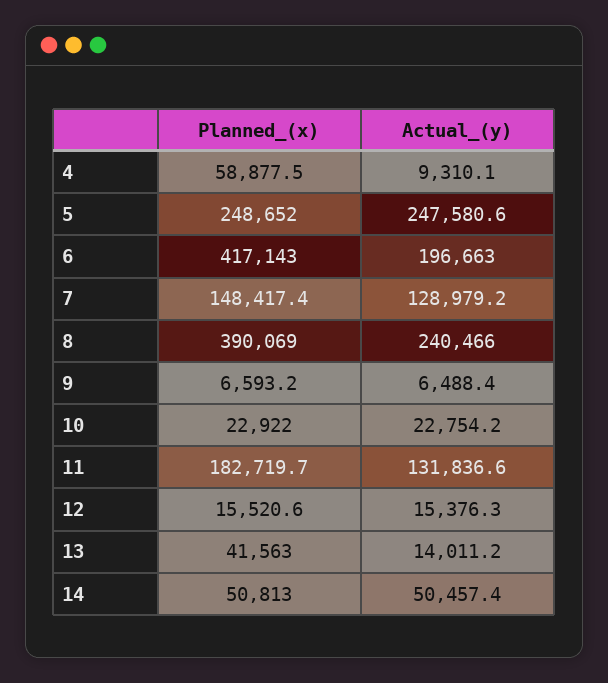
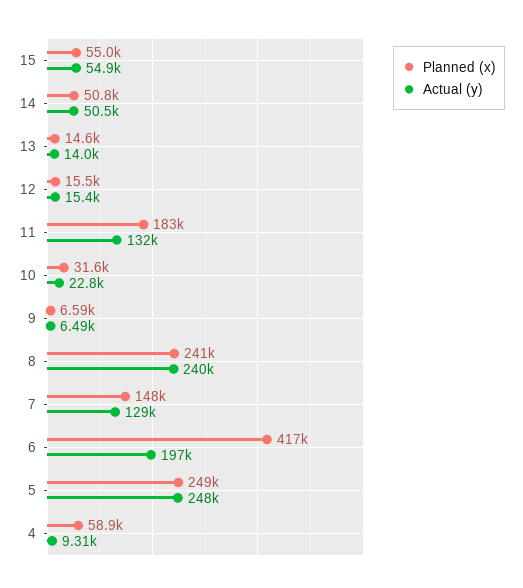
Planned_(x), 8: 390069 -> 241000
Planned_(x), 10: 22922 -> 31600
Planned_(x), 13: 41563 -> 14600
Planned_(x), 15: none -> 55000
Actual_(y), 15: none -> 54900

